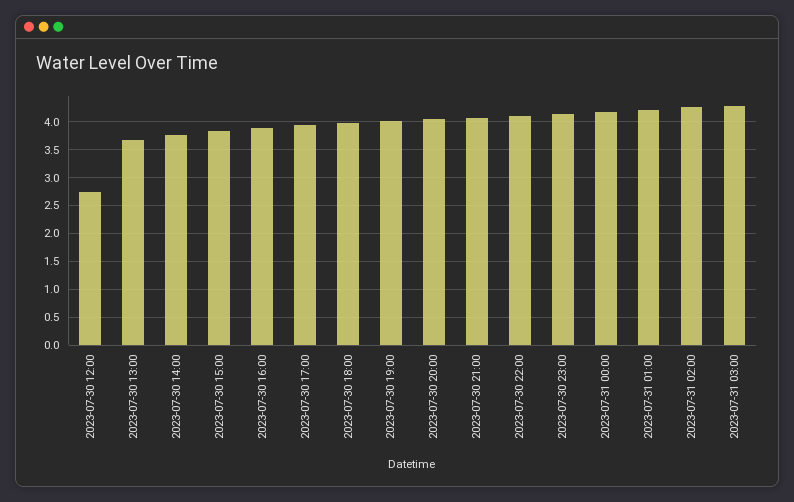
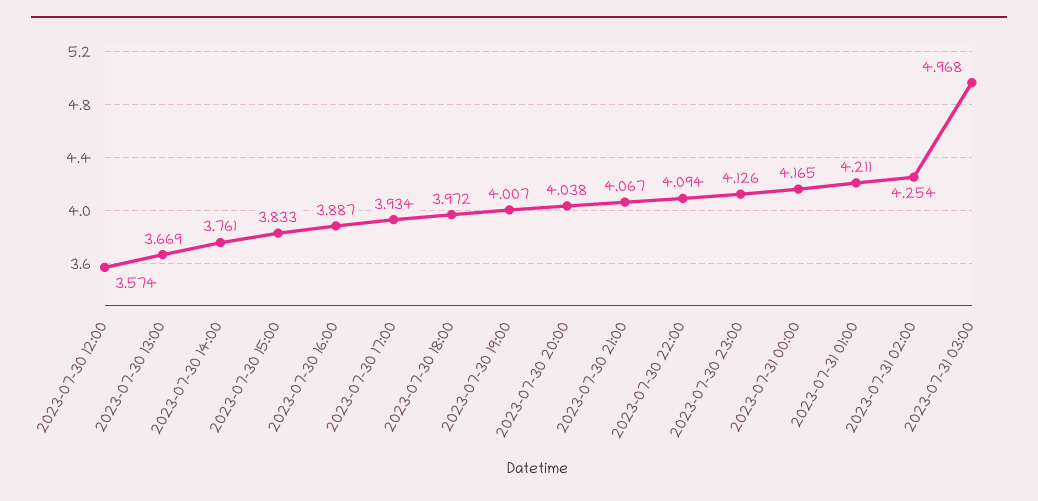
2023-07-30 12:00: 2.75 -> 3.574
2023-07-31 03:00: 4.25 -> 4.968

